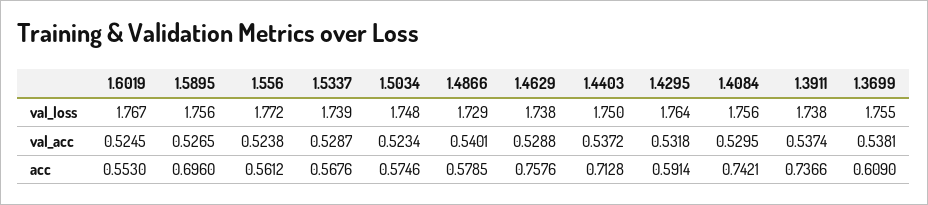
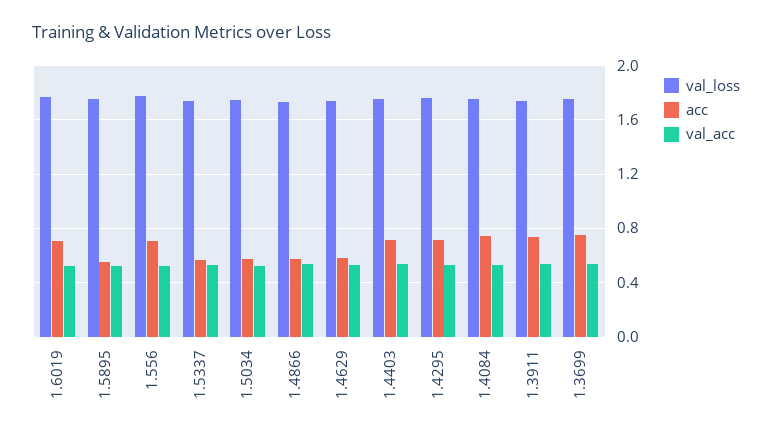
acc, 1.6019: 0.553 -> 0.7
acc, 1.5895: 0.696 -> 0.55
acc, 1.556: 0.5612 -> 0.7
acc, 1.4629: 0.7576 -> 0.6
acc, 1.4295: 0.5914 -> 0.7
acc, 1.3699: 0.609 -> 0.75

